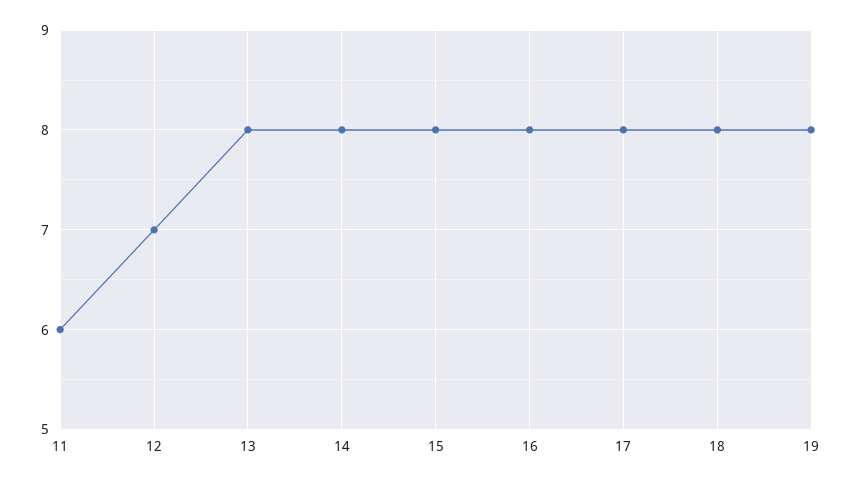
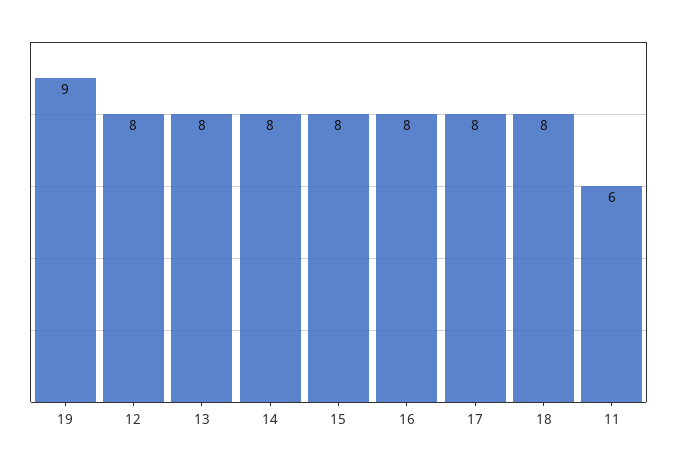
12: 7 -> 8
19: 8 -> 9

